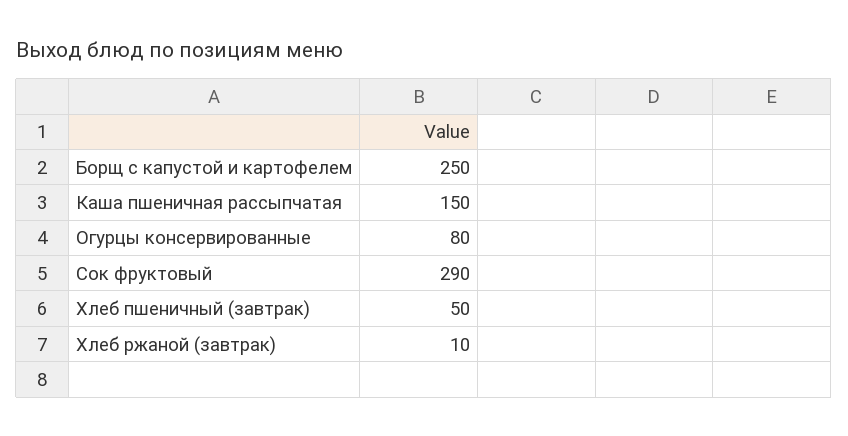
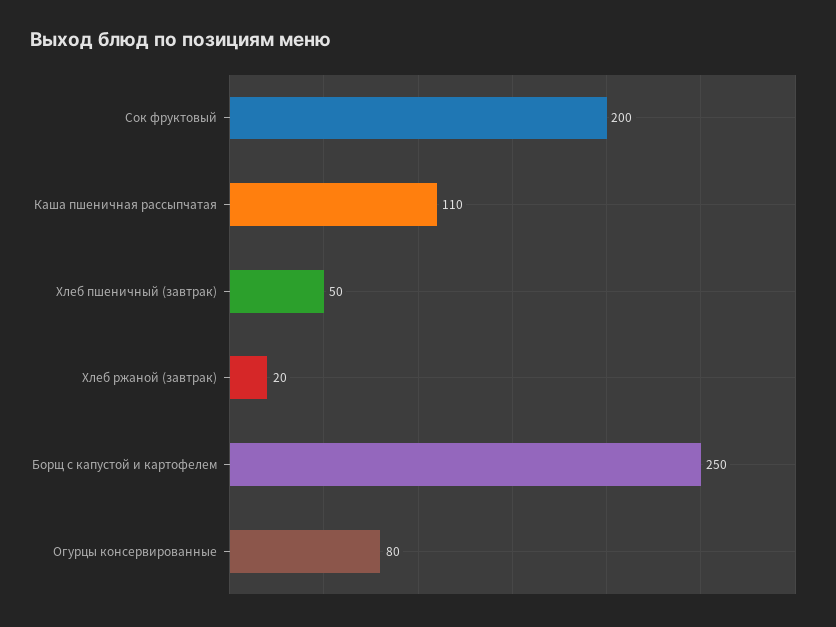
Каша пшеничная рассыпчатая: 150 -> 110
Сок фруктовый: 290 -> 200
Хлеб ржаной (завтрак): 10 -> 20

